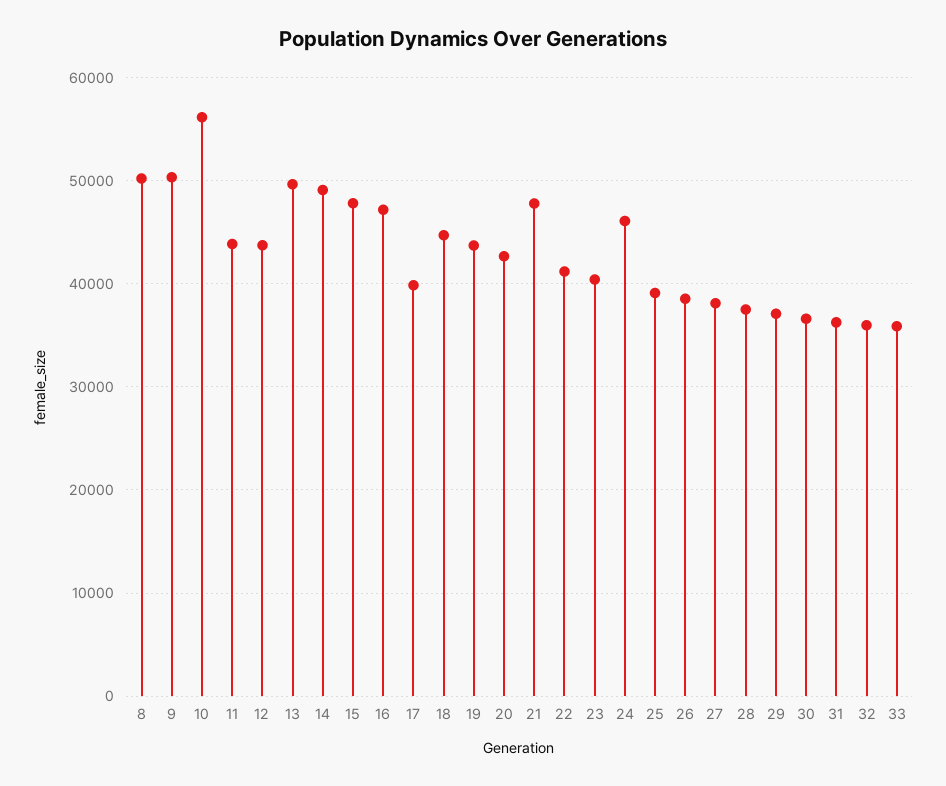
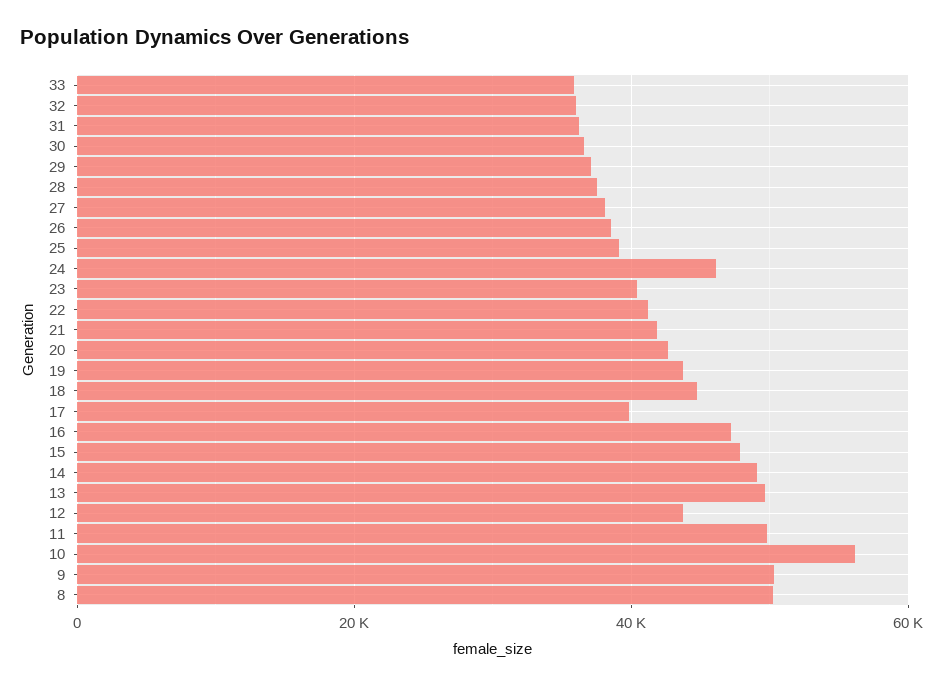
11: 44000 -> 50000
21: 48000 -> 42000

